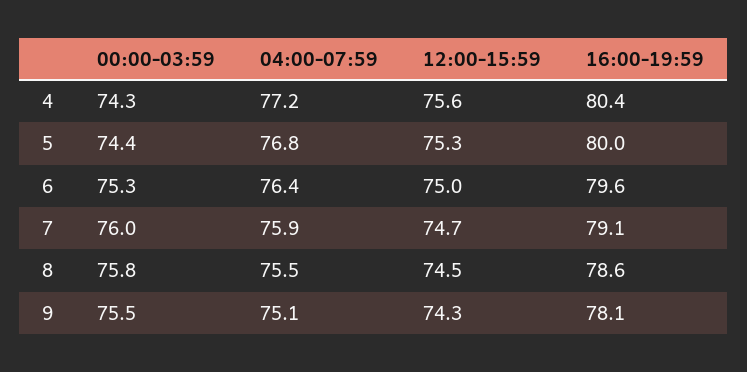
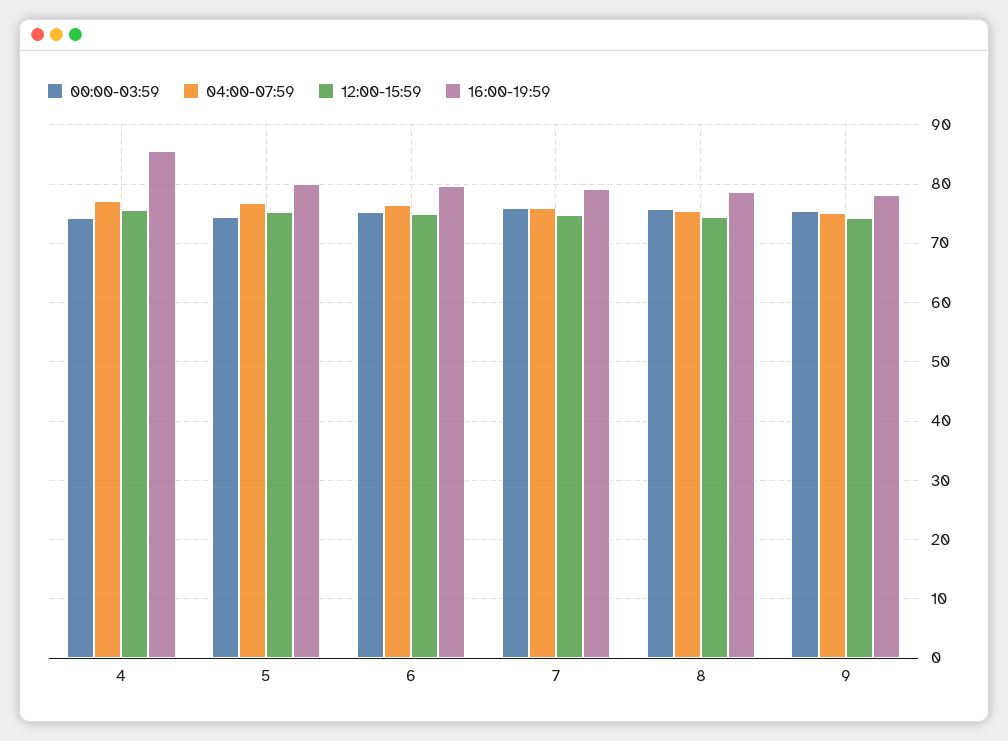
16:00-19:59, 4: 80.4 -> 86

